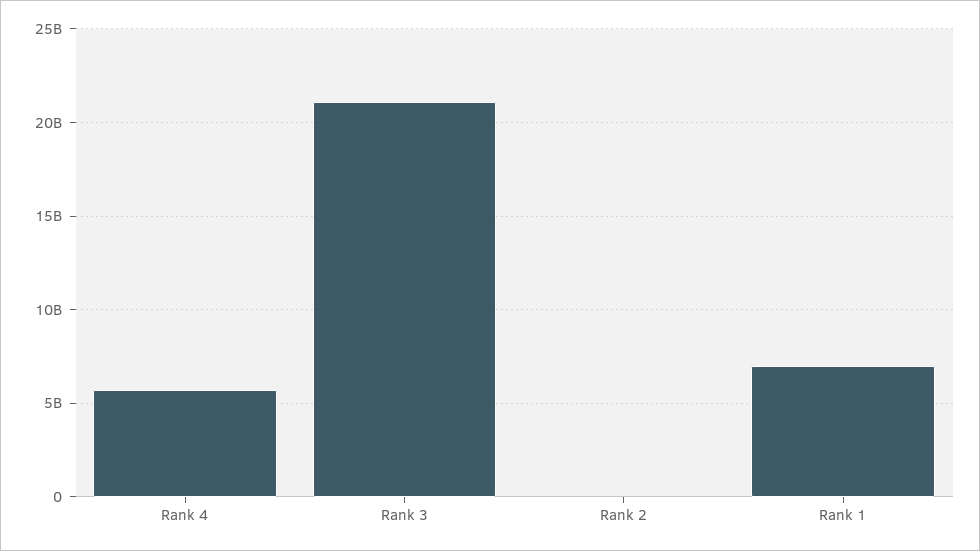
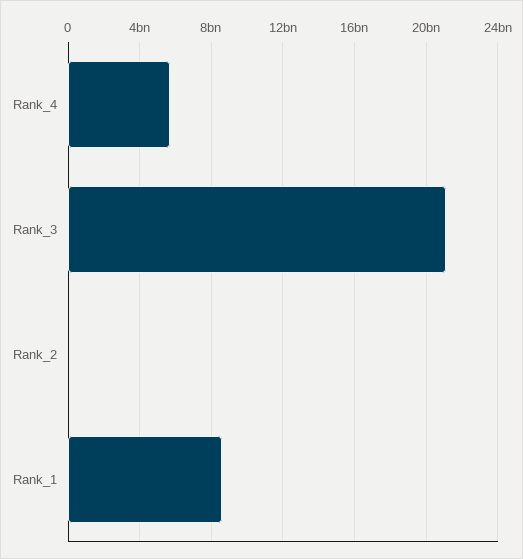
Rank 1: 7000000000 -> 8500000000

